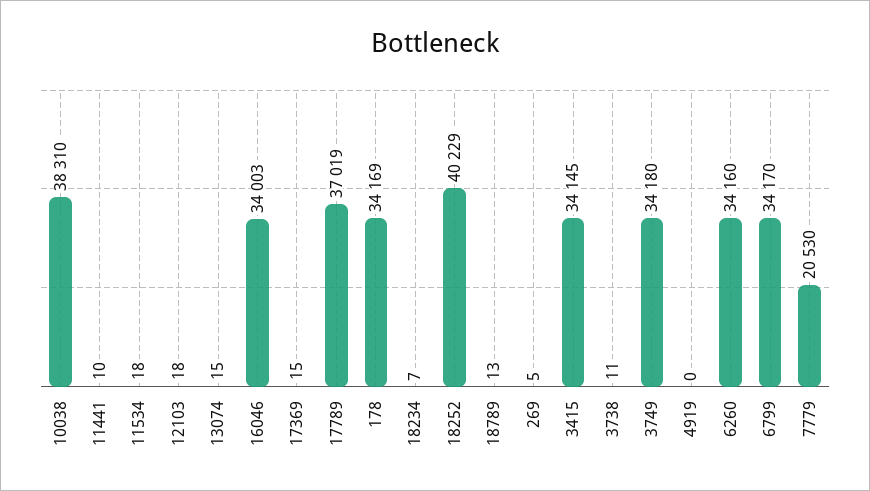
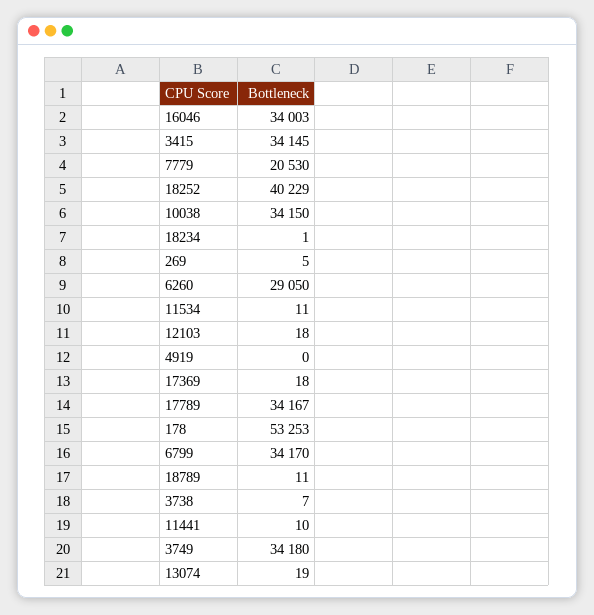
10038: 38310 -> 34150
11534: 18 -> 11
13074: 15 -> 19
17369: 15 -> 18
17789: 37019 -> 34167
178: 34169 -> 53253
18234: 7 -> 1
18789: 13 -> 11
3738: 11 -> 7
6260: 34160 -> 29050

